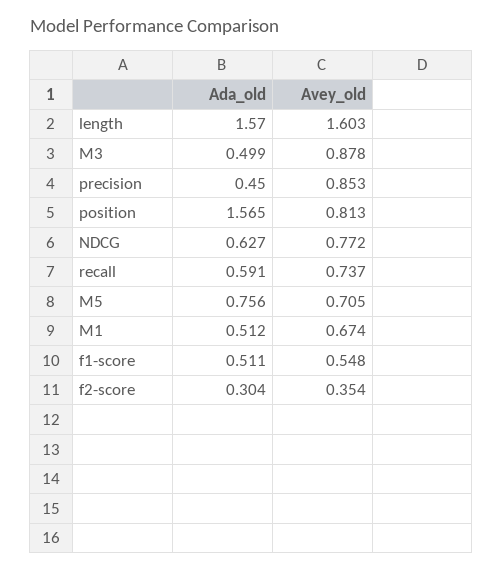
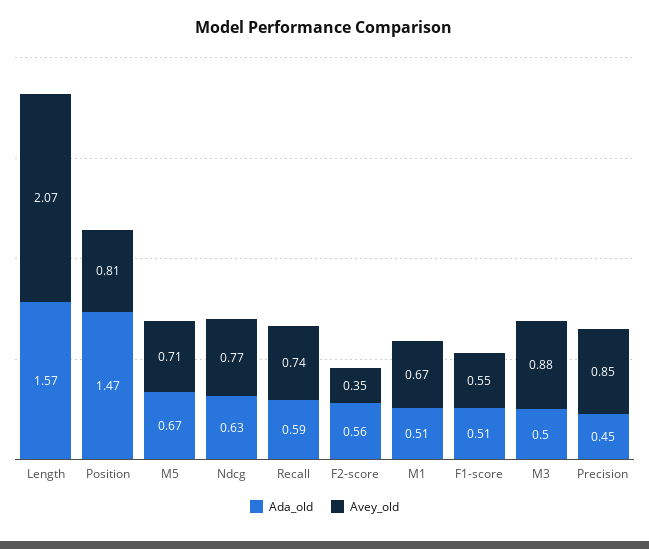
Avey_old, length: 1.603 -> 2.07
Ada_old, position: 1.565 -> 1.47
Ada_old, M5: 0.756 -> 0.67
Ada_old, f2-score: 0.304 -> 0.56

